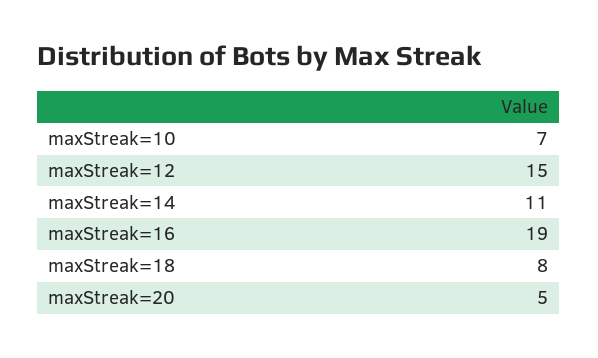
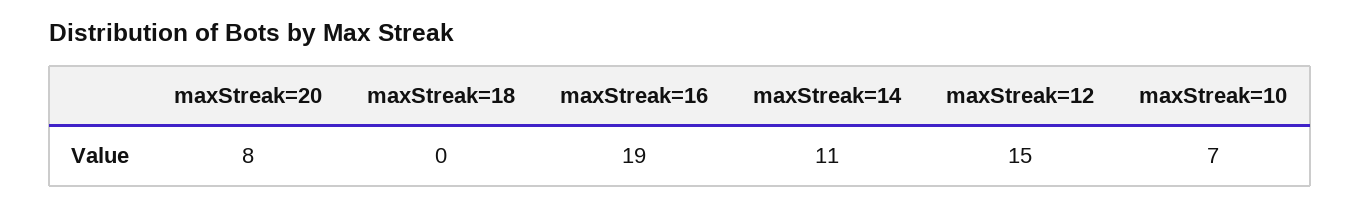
maxStreak=18: 8 -> 0
maxStreak=20: 5 -> 8

